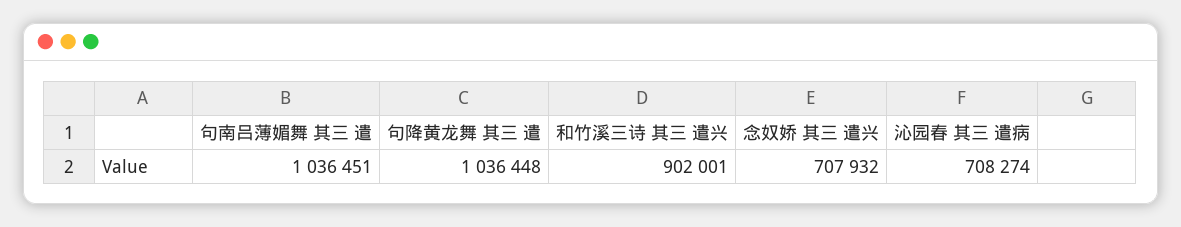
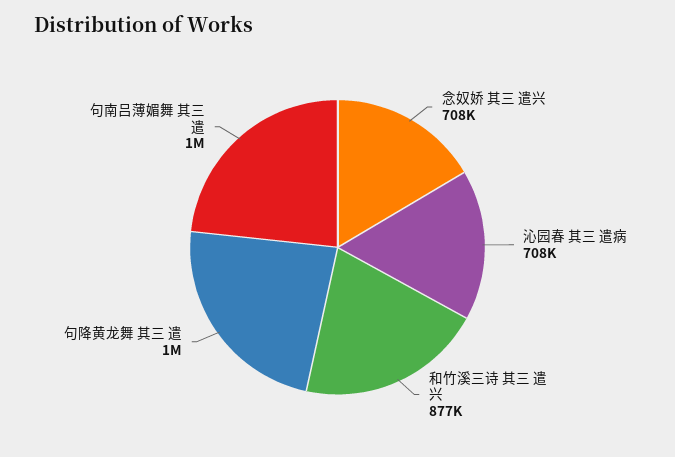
和竹溪三诗 其三 遣兴: 902001 -> 877000

